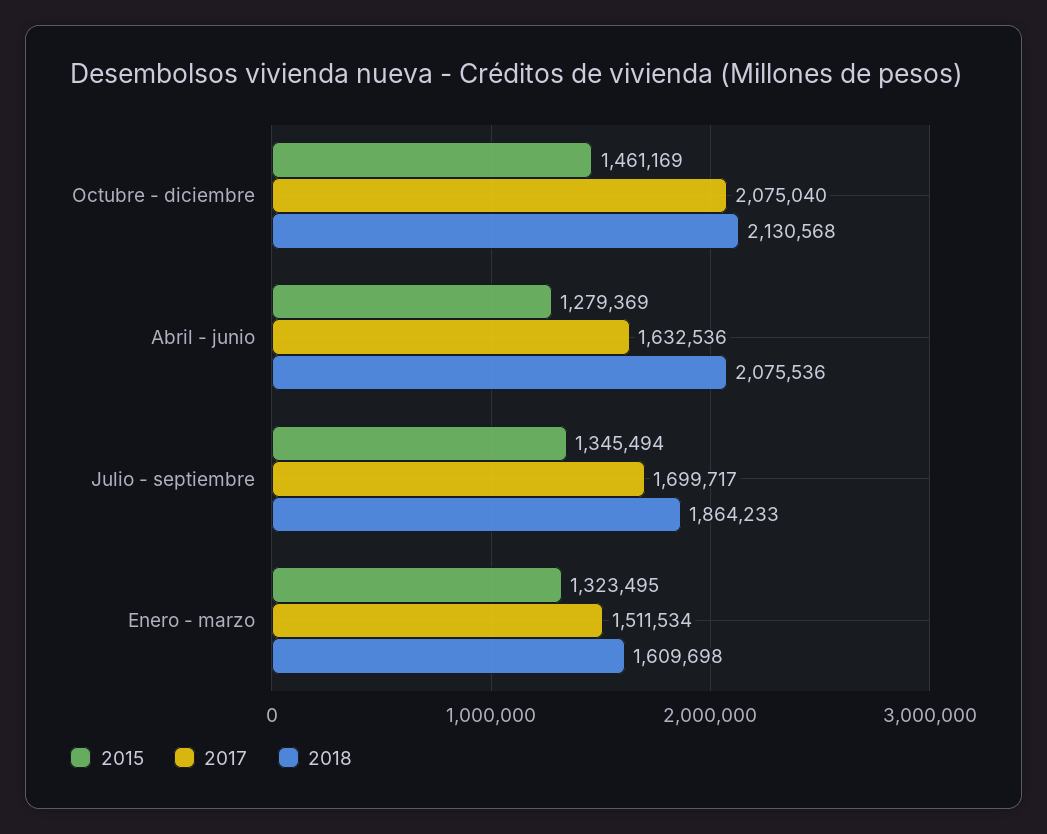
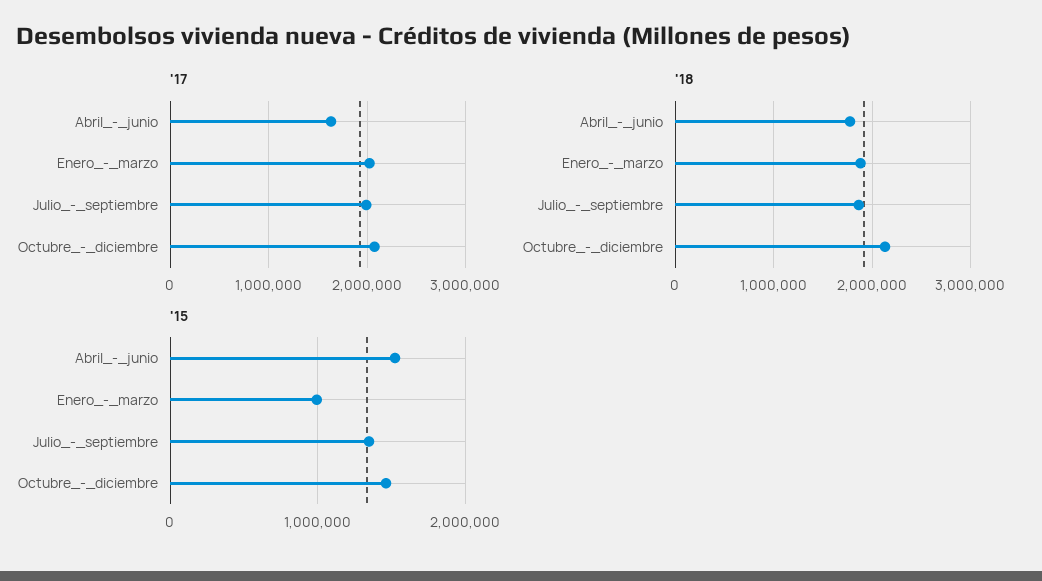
2015, Abril - junio: 1279369 -> 1500000
2018, Abril - junio: 2075536 -> 1800000
2017, Julio - septiembre: 1699717 -> 2000000
2015, Enero - marzo: 1323495 -> 1000000
2017, Enero - marzo: 1511534 -> 2000000
2018, Enero - marzo: 1609698 -> 1900000

